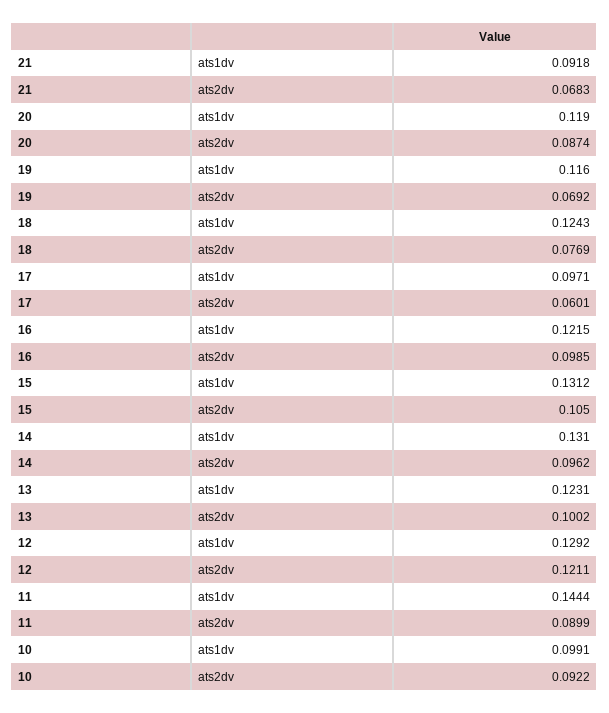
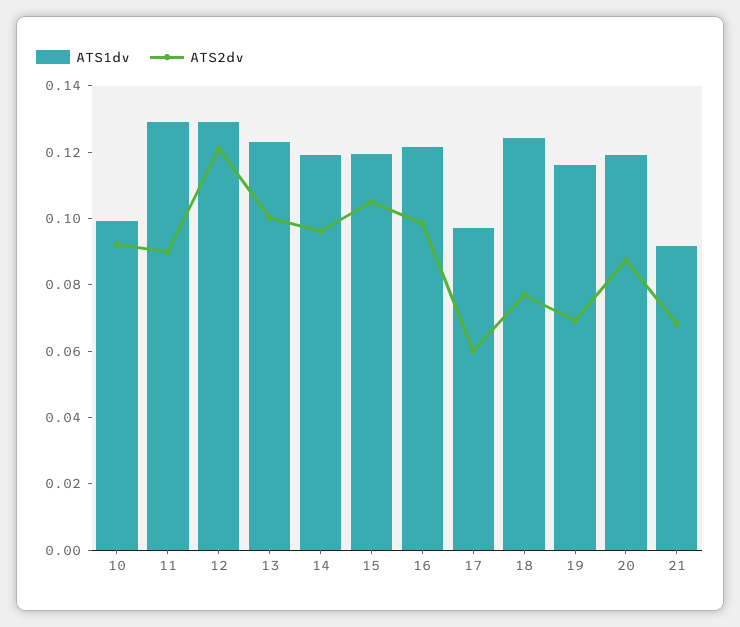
ats1dv, 15: 0.1312 -> 0.12
ats1dv, 14: 0.131 -> 0.12
ats1dv, 11: 0.1444 -> 0.13

